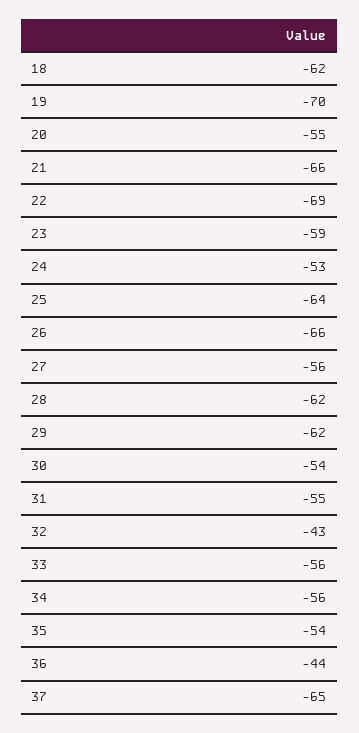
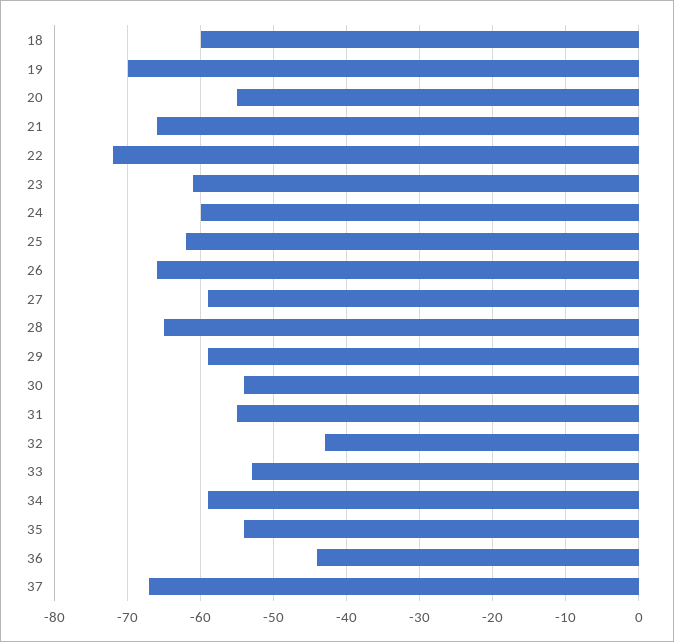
18: -62 -> -60
22: -69 -> -72
23: -59 -> -61
24: -53 -> -60
25: -64 -> -62
27: -56 -> -59
28: -62 -> -65
29: -62 -> -59
33: -56 -> -53
34: -56 -> -59
37: -65 -> -67

